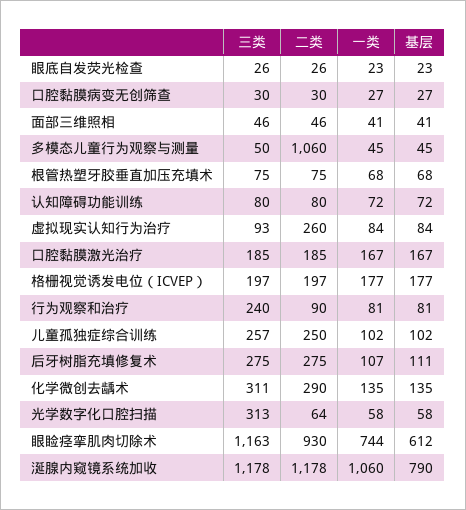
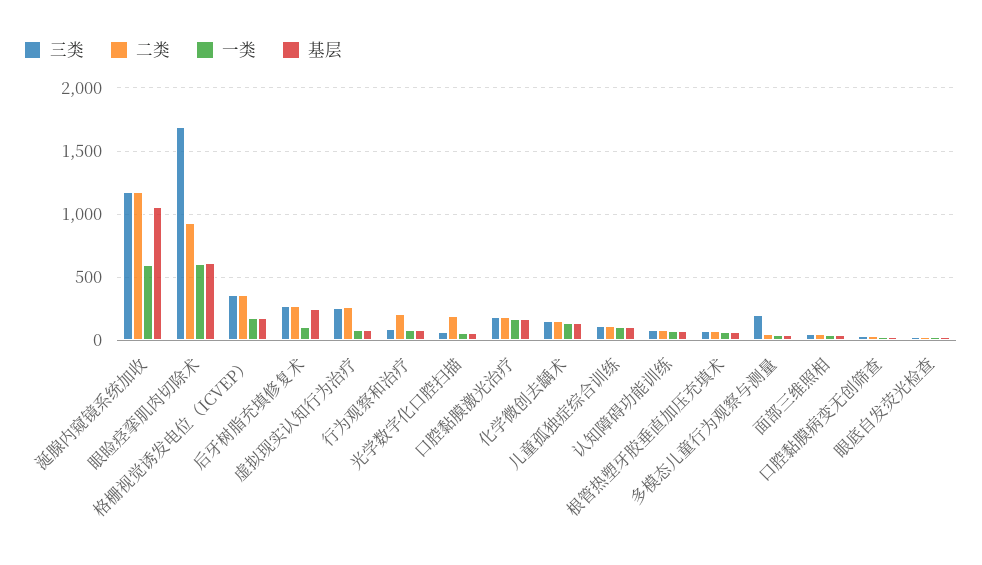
三类, 多模态儿童行为观察与测量: 50 -> 200
二类, 多模态儿童行为观察与测量: 1060 -> 50
三类, 虚拟现实认知行为治疗: 93 -> 250
三类, 格栅视觉诱发电位（ICVEP）: 197 -> 350
二类, 格栅视觉诱发电位（ICVEP）: 197 -> 350
三类, 行为观察和治疗: 240 -> 100
二类, 行为观察和治疗: 90 -> 200
三类, 儿童孤独症综合训练: 257 -> 100
二类, 儿童孤独症综合训练: 250 -> 100
基层, 后牙树脂充填修复术: 111 -> 250
三类, 化学微创去龋术: 311 -> 150
二类, 化学微创去龋术: 290 -> 150
三类, 光学数字化口腔扫描: 313 -> 50
二类, 光学数字化口腔扫描: 64 -> 200
三类, 眼睑痉挛肌肉切除术: 1163 -> 1700
一类, 眼睑痉挛肌肉切除术: 744 -> 600
一类, 涎腺内窥镜系统加收: 1060 -> 600
基层, 涎腺内窥镜系统加收: 790 -> 1050

